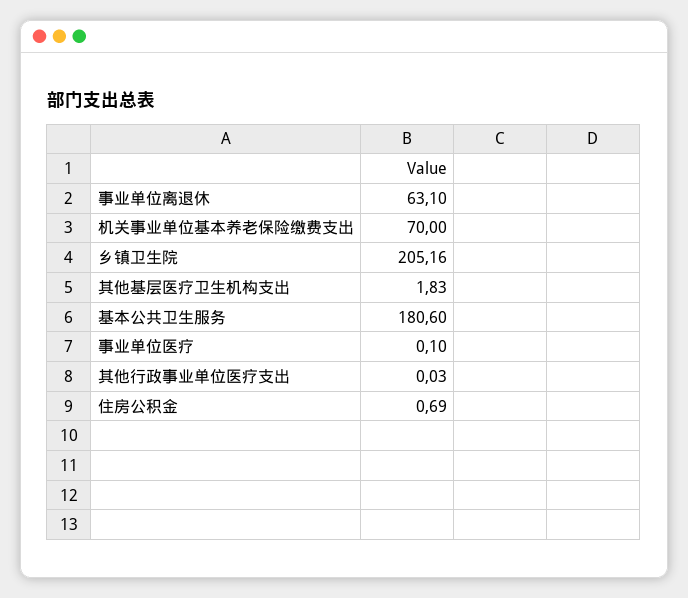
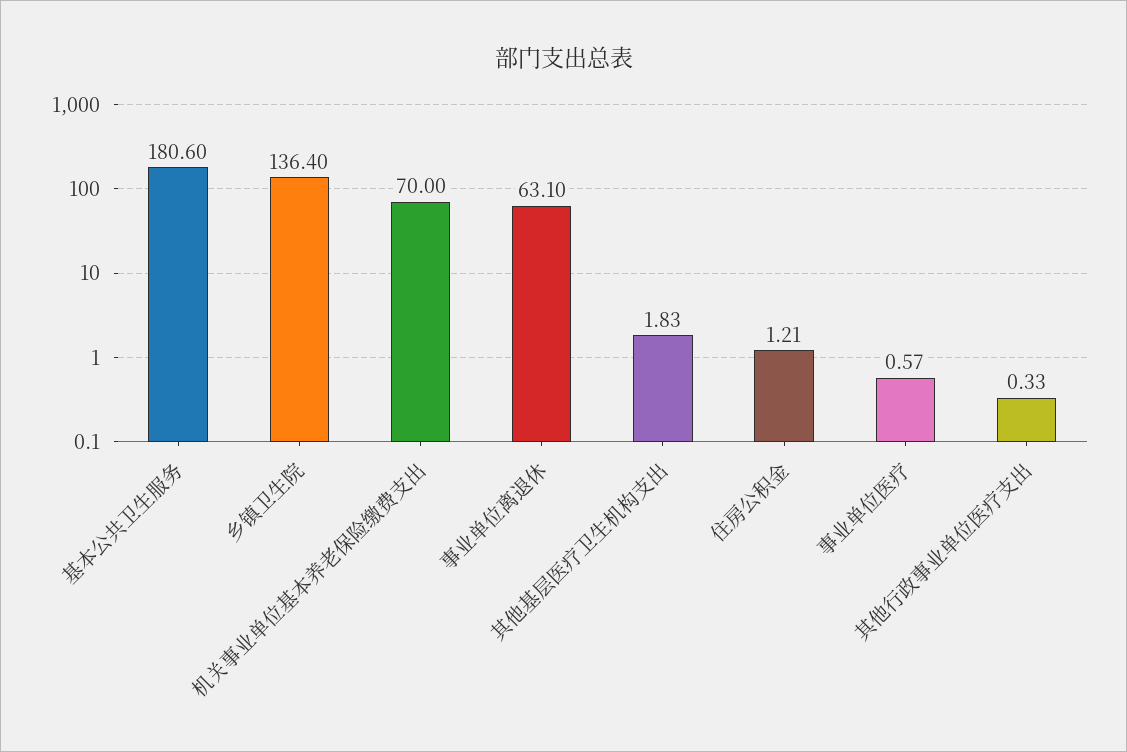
乡镇卫生院: 205.16 -> 136.4
事业单位医疗: 0.1 -> 0.57
其他行政事业单位医疗支出: 0.03 -> 0.33
住房公积金: 0.69 -> 1.21

